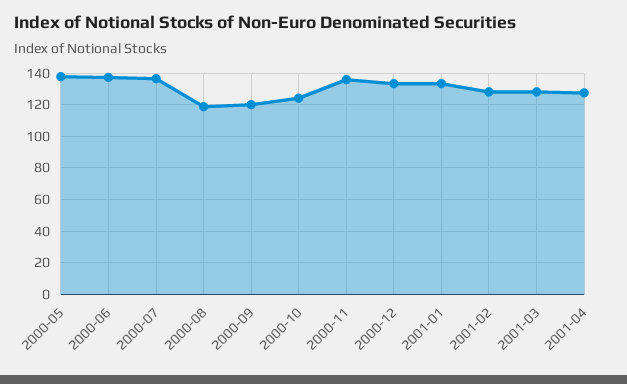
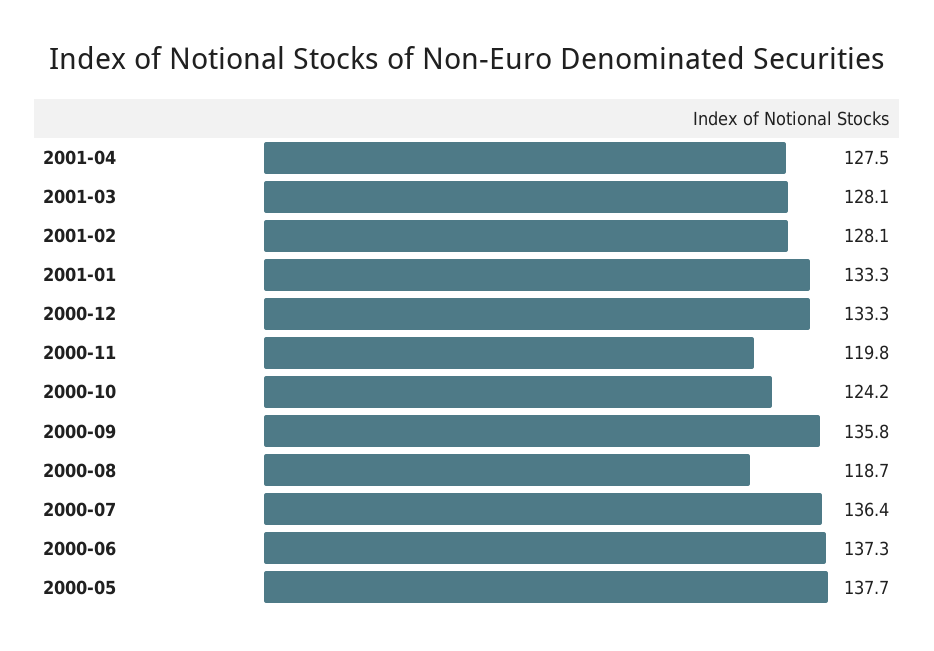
2000-09: 120 -> 135.8
2000-11: 135 -> 119.8

